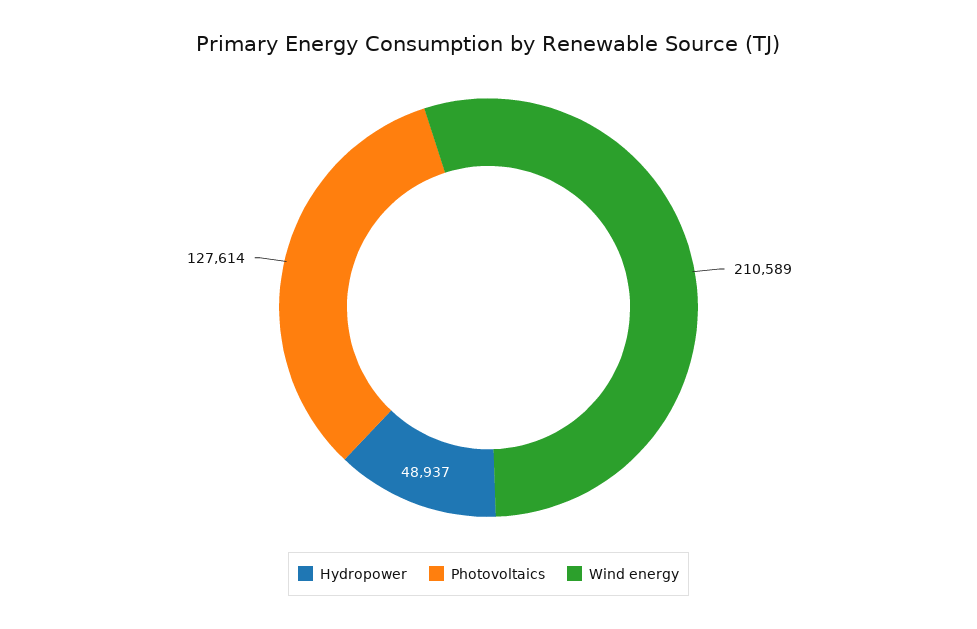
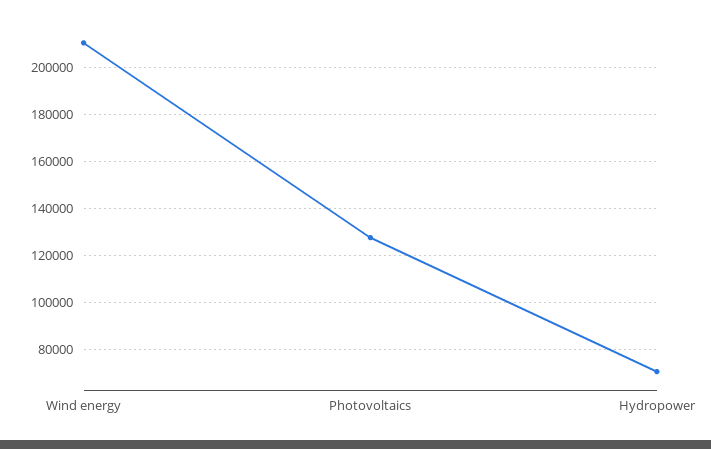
Hydropower: 48937 -> 70000

